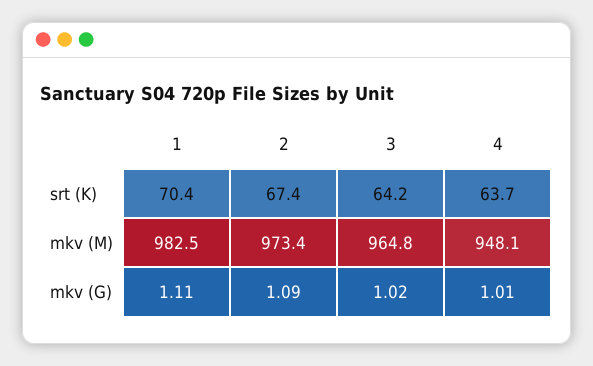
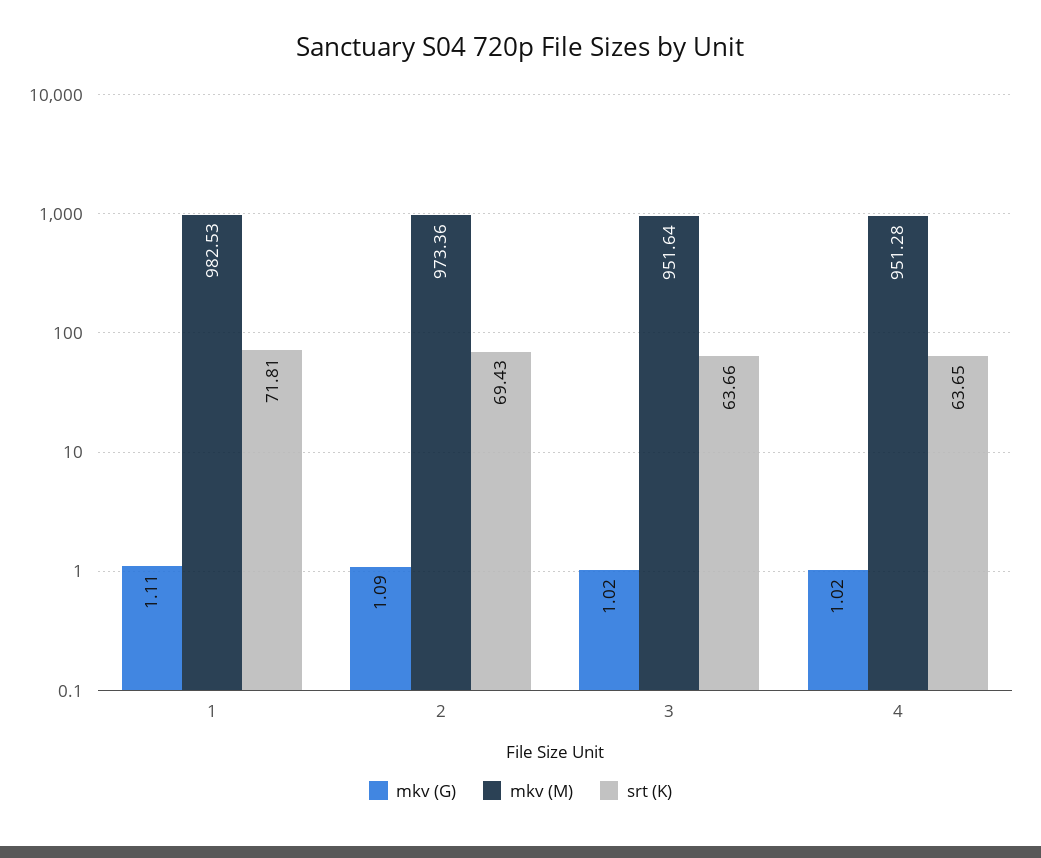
srt (K), 1: 70.4 -> 71.81
srt (K), 2: 67.4 -> 69.43
srt (K), 3: 64.2 -> 63.66
mkv (M), 3: 964.8 -> 951.64
mkv (M), 4: 948.1 -> 951.28
mkv (G), 4: 1.01 -> 1.02

